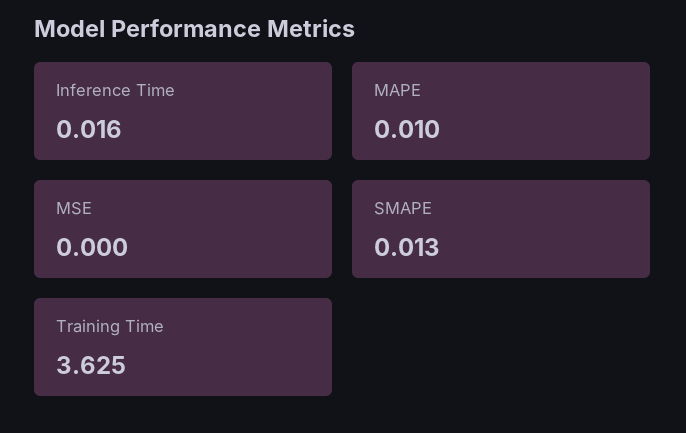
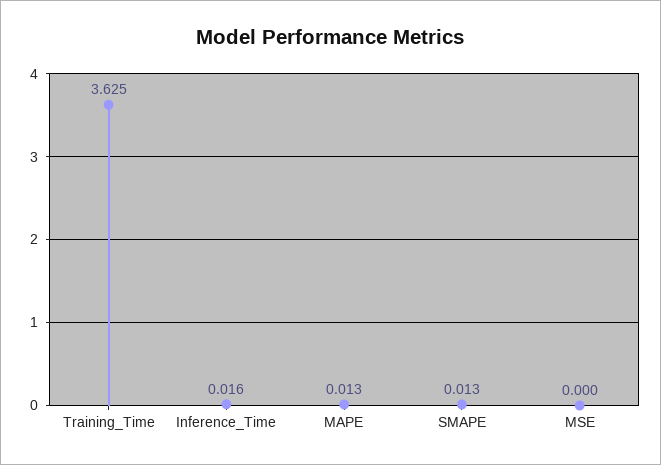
MAPE: 0.01 -> 0.013

